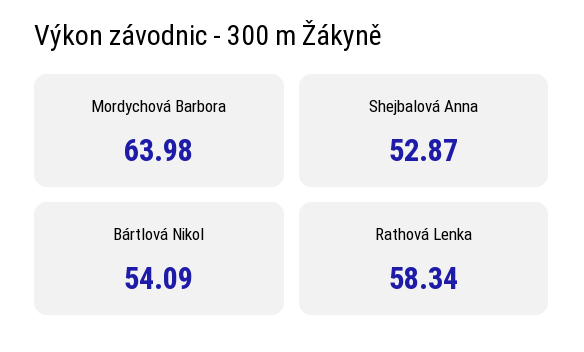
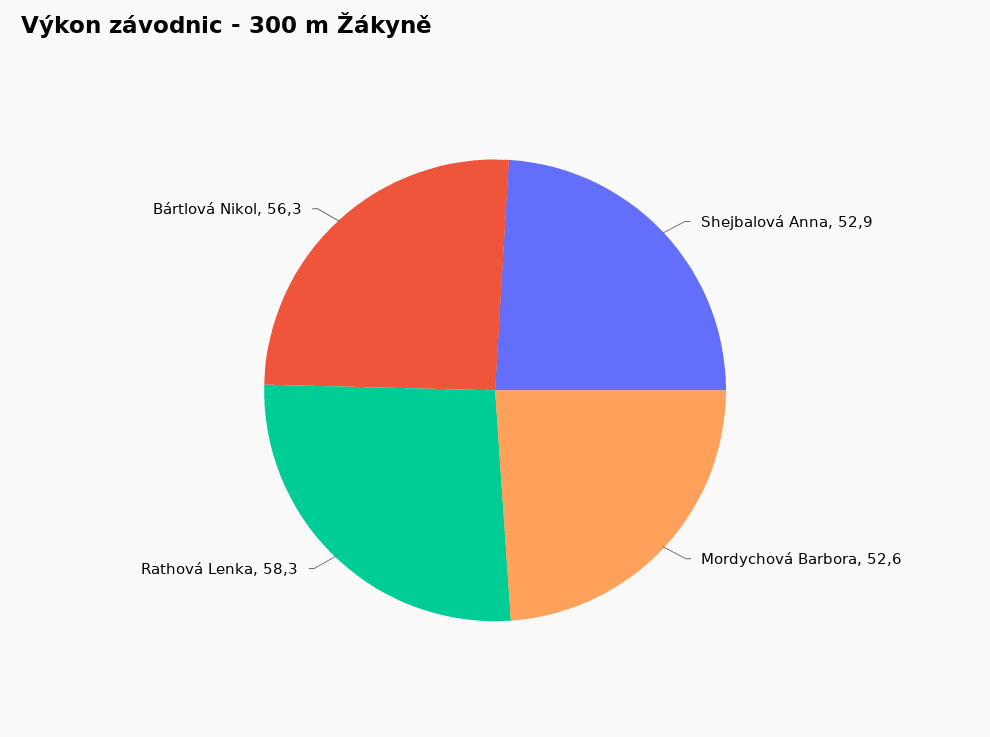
Mordychová Barbora: 63.98 -> 52.6
Bártlová Nikol: 54.09 -> 56.3

